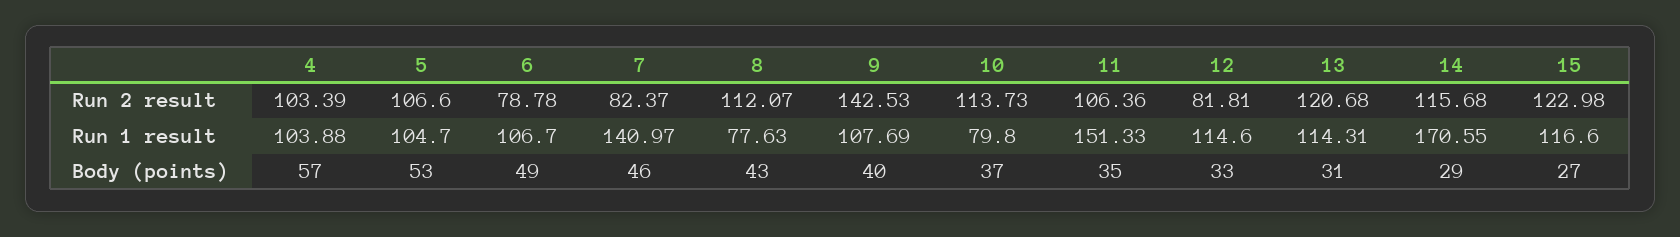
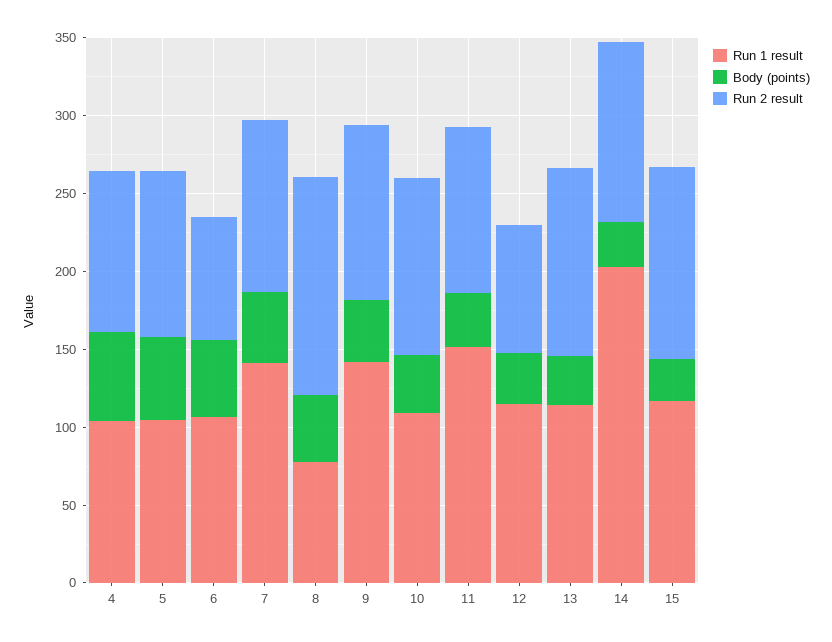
Run 2 result, 7: 82.37 -> 110
Run 2 result, 8: 112.07 -> 140
Run 2 result, 9: 142.53 -> 110
Run 1 result, 9: 107.69 -> 140
Run 1 result, 10: 79.8 -> 110
Run 1 result, 14: 170.55 -> 200

